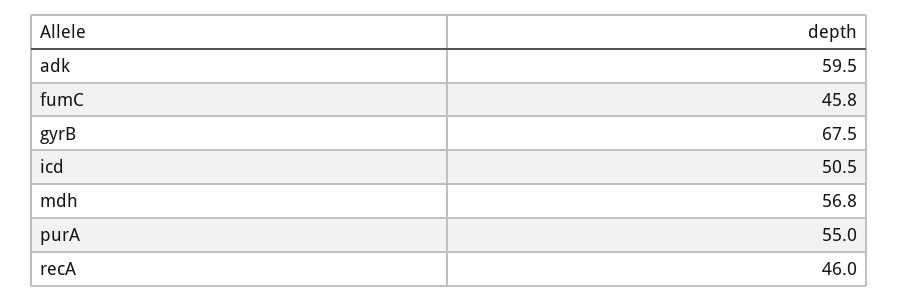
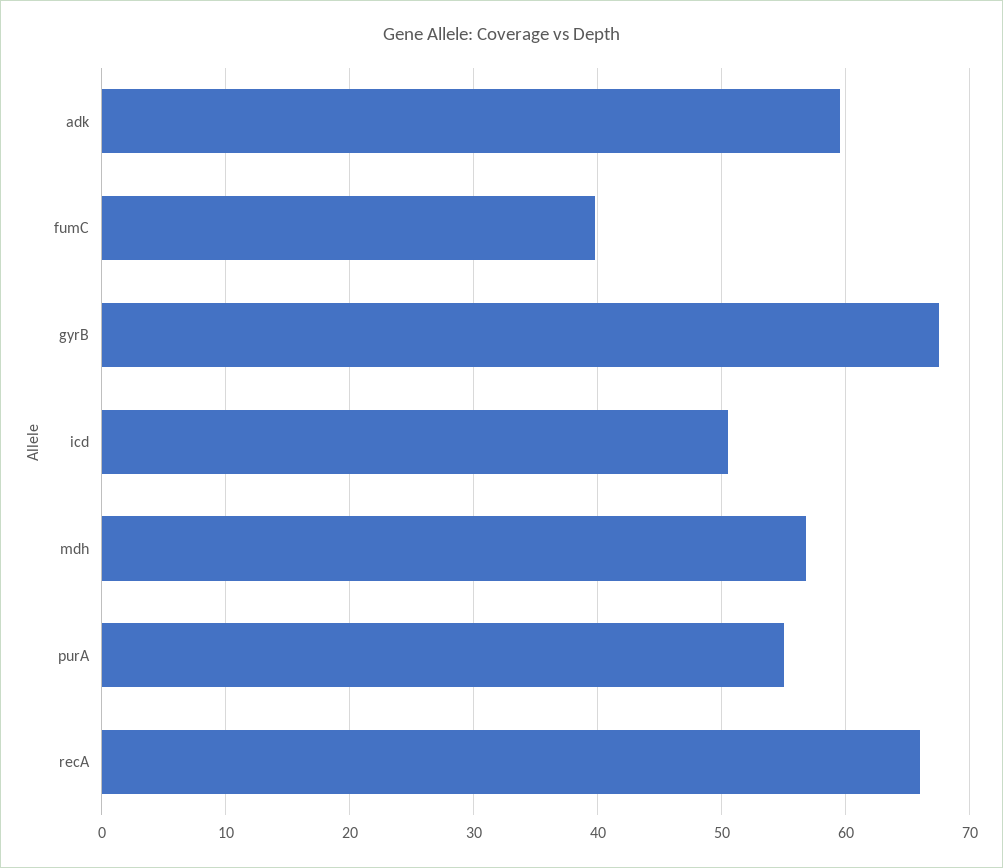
fumC: 45.8 -> 40
recA: 46 -> 66

